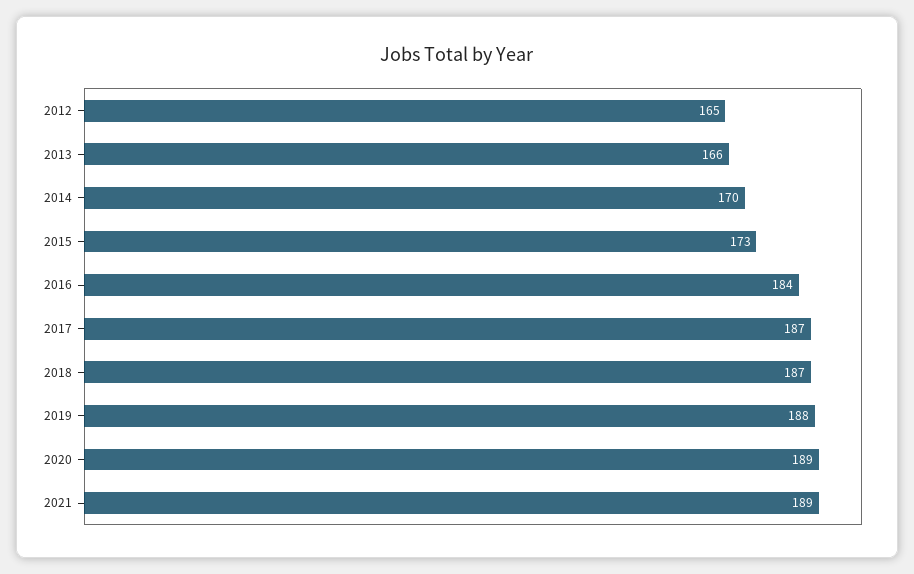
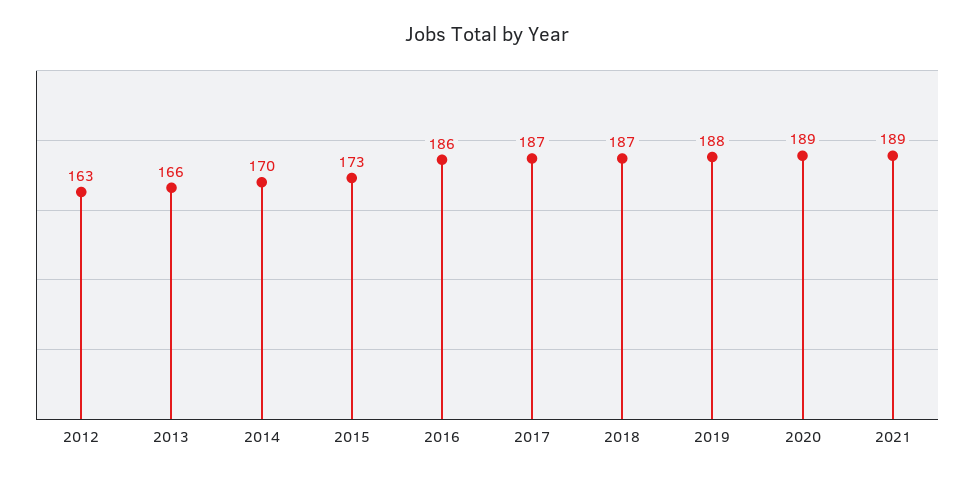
2012: 165 -> 163
2016: 184 -> 186

